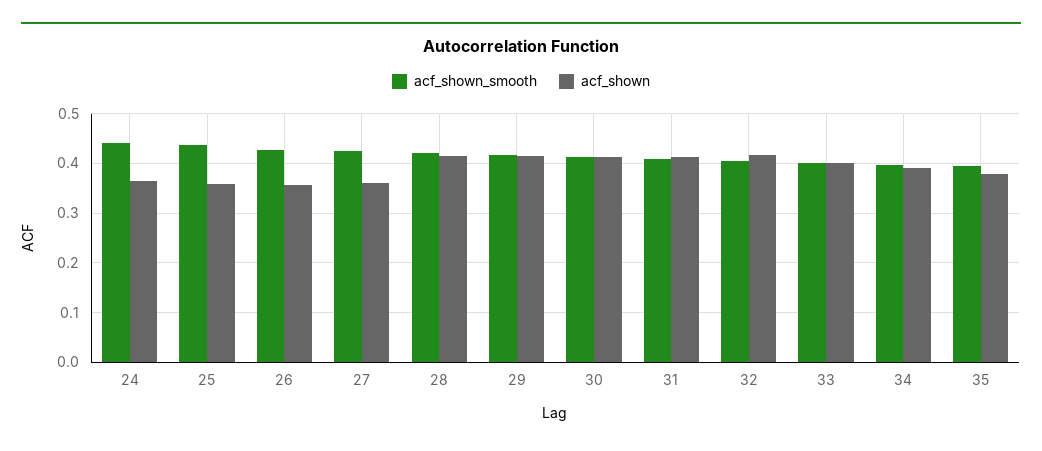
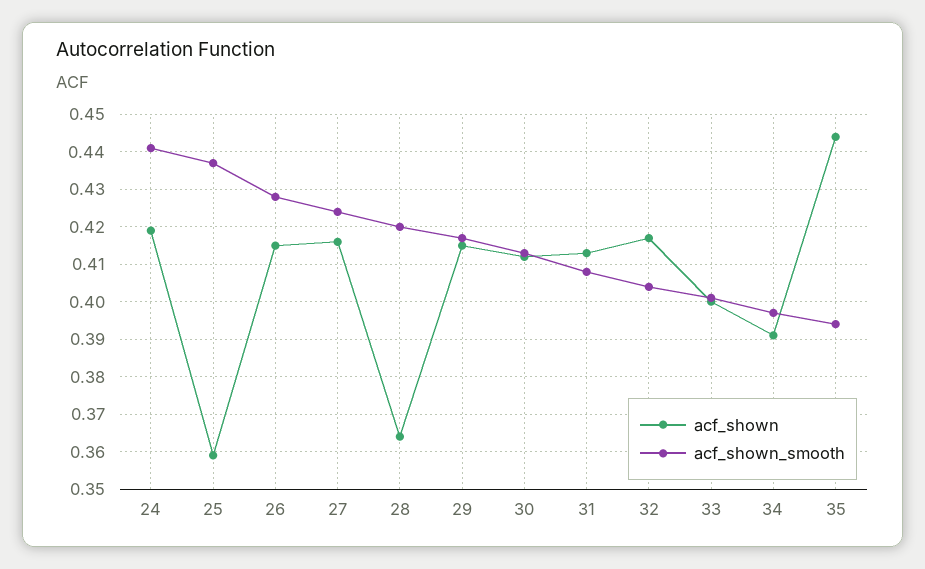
acf_shown, 24: 0.36 -> 0.42
acf_shown, 26: 0.36 -> 0.415
acf_shown, 27: 0.36 -> 0.415
acf_shown, 28: 0.42 -> 0.365
acf_shown, 35: 0.38 -> 0.445

